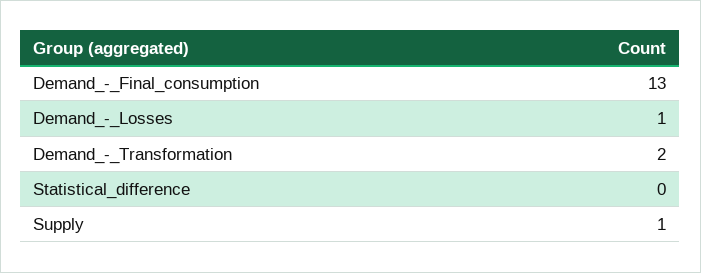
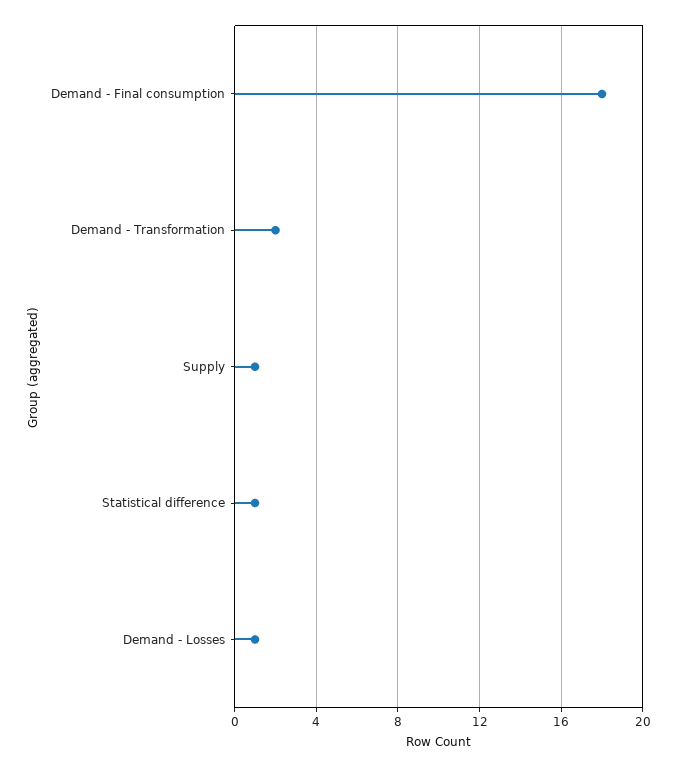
Demand_-_Final_consumption: 13 -> 18
Statistical_difference: 0 -> 1

